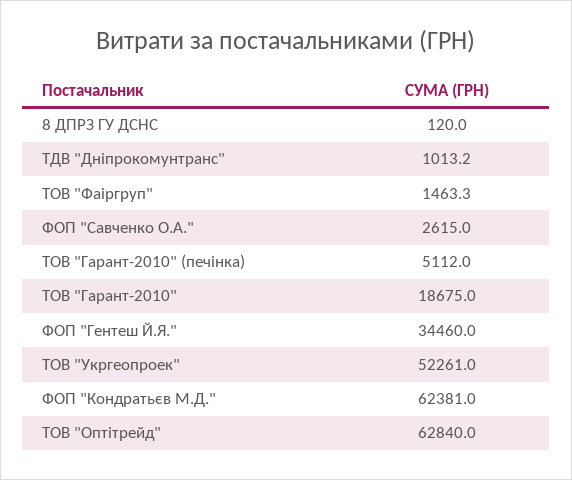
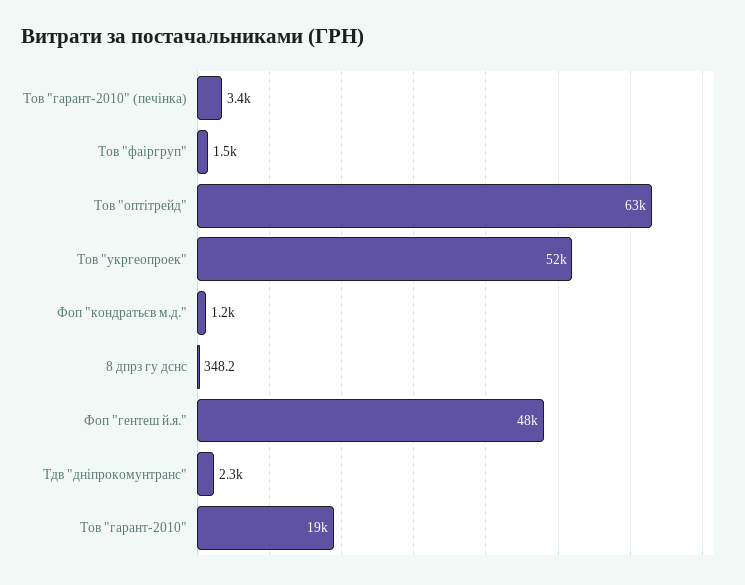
8 ДПРЗ ГУ ДСНС: 120 -> 348.2
ТДВ "Дніпрокомунтранс": 1013.2 -> 2300
ФОП "Савченко О.А.": 2615 -> none
ТОВ "Гарант-2010" (печінка): 5112 -> 3400
ФОП "Гентеш Й.Я.": 34460 -> 48000
ФОП "Кондратьєв М.Д.": 62381 -> 1200

